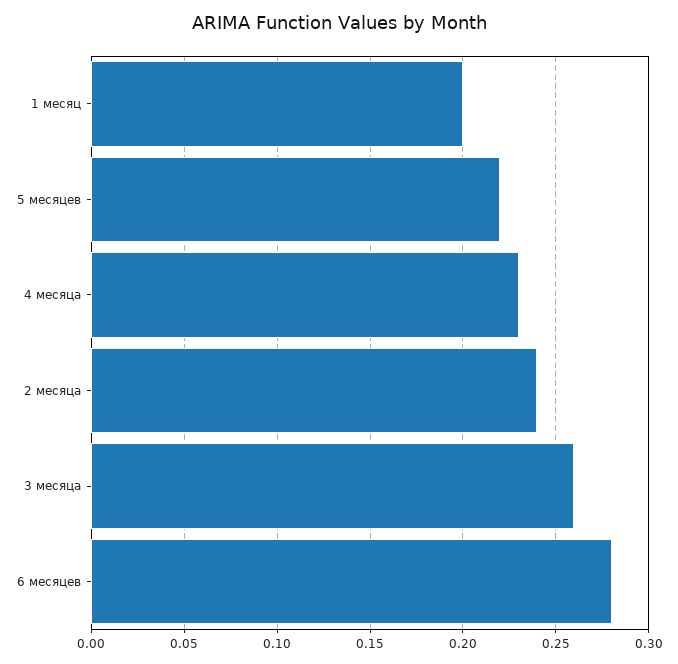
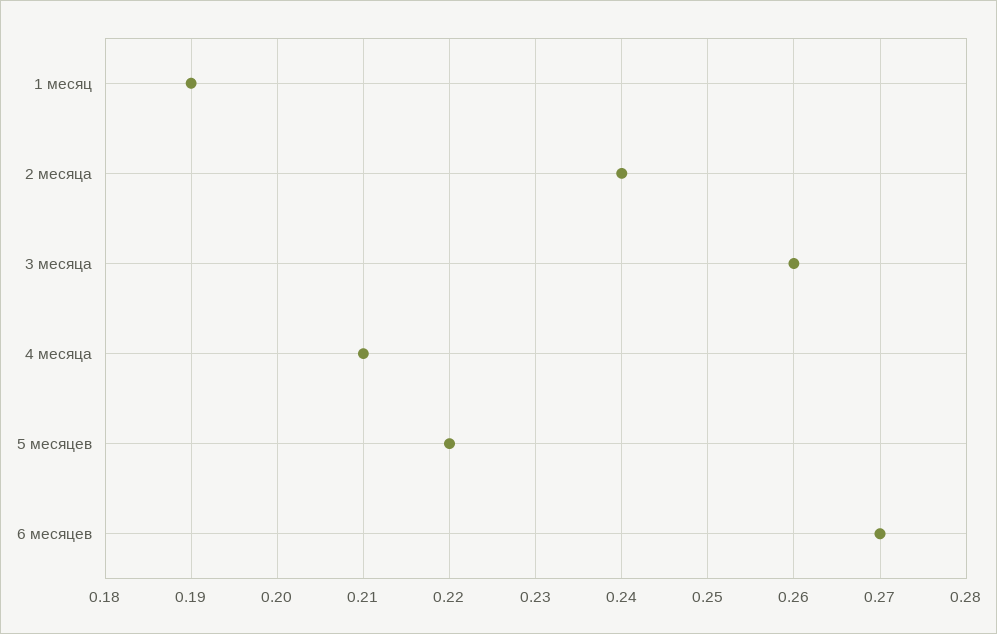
1 месяц: 0.2 -> 0.19
4 месяца: 0.23 -> 0.21
6 месяцев: 0.28 -> 0.27

